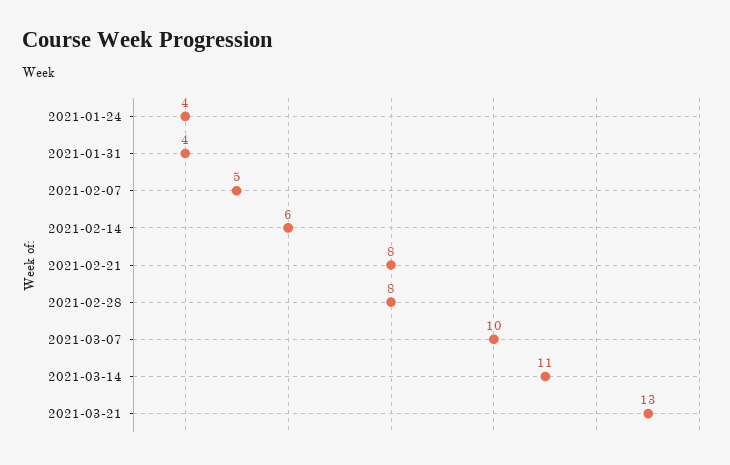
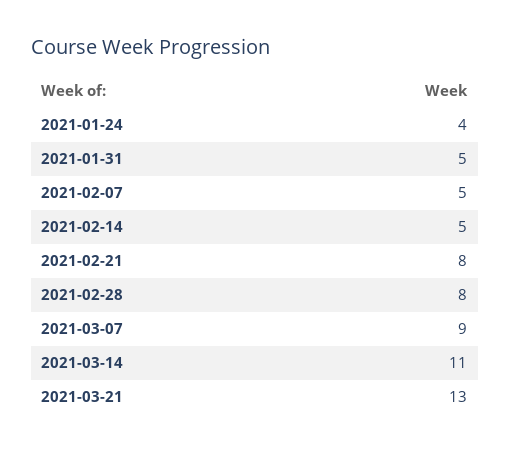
2021-01-31: 4 -> 5
2021-02-14: 6 -> 5
2021-03-07: 10 -> 9

